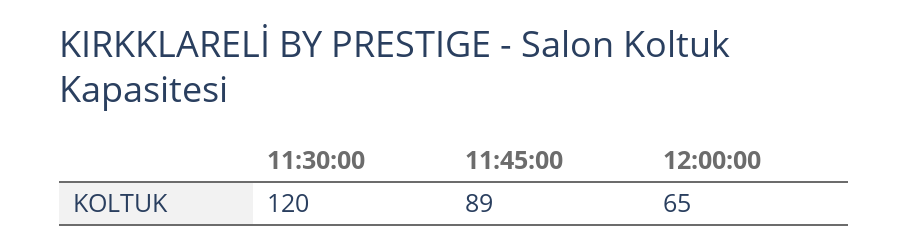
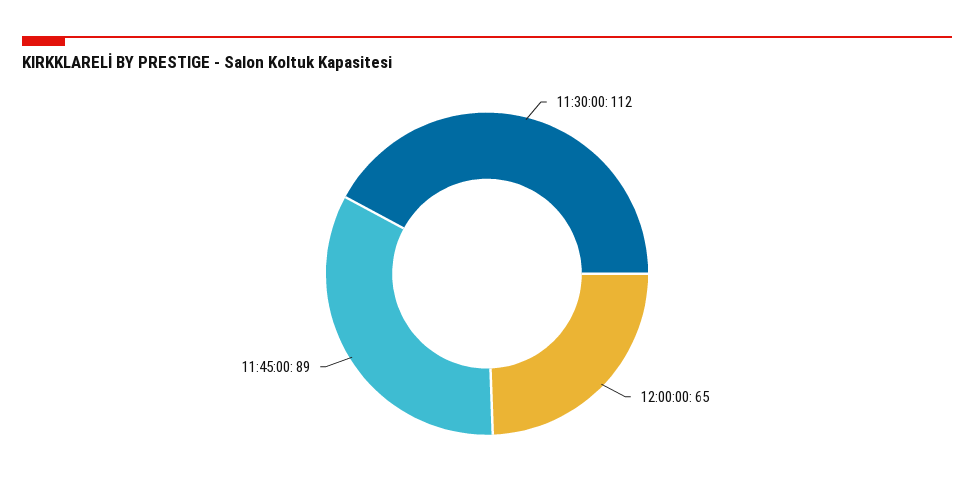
11:30:00: 120 -> 112

